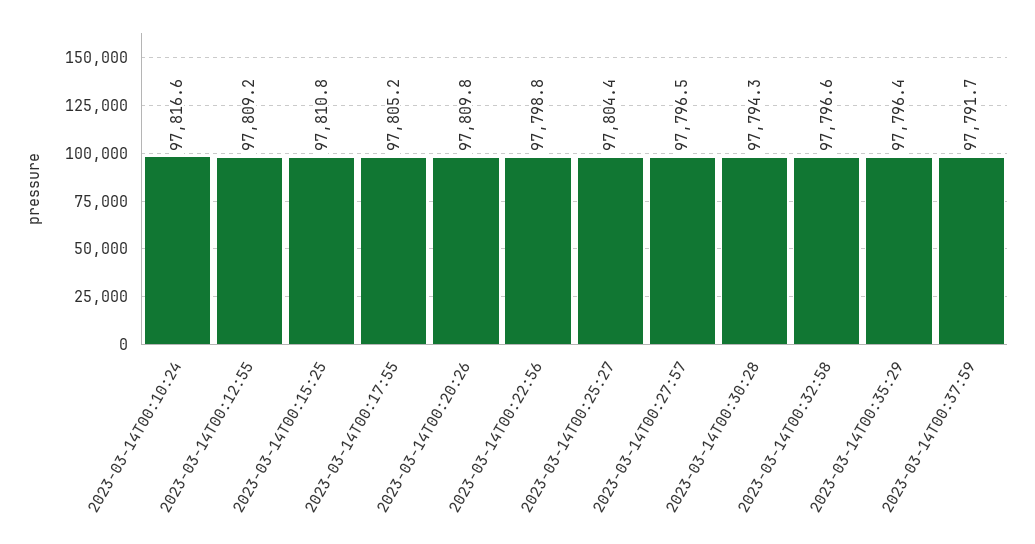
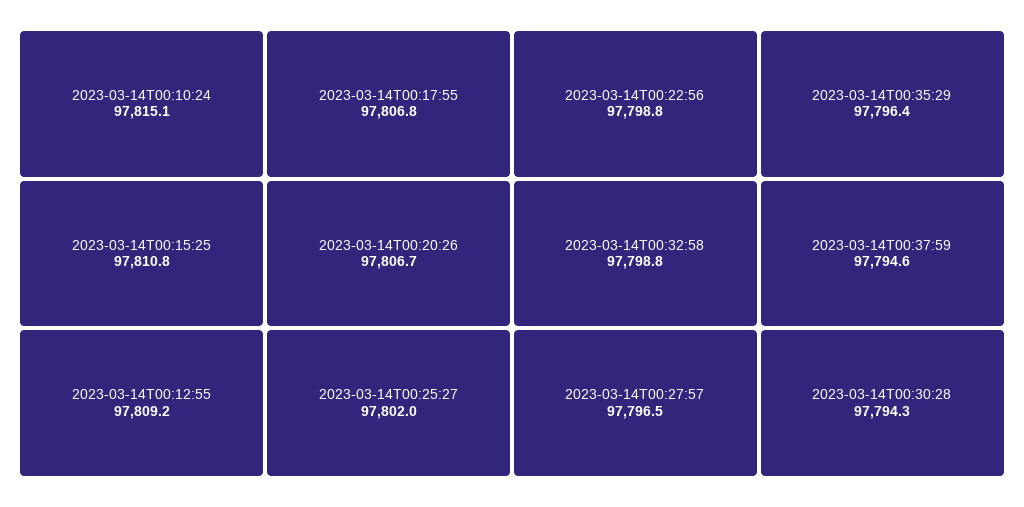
2023-03-14T00:10:24: 97816.6 -> 97815.1
2023-03-14T00:17:55: 97805.2 -> 97806.8
2023-03-14T00:20:26: 97809.8 -> 97806.7
2023-03-14T00:25:27: 97804.4 -> 97802
2023-03-14T00:32:58: 97796.6 -> 97798.8
2023-03-14T00:37:59: 97791.7 -> 97794.6

